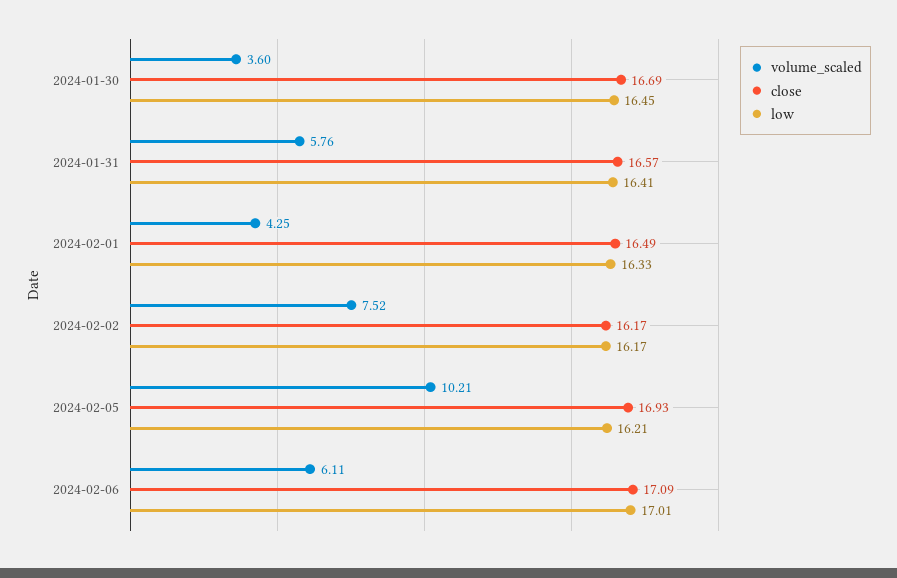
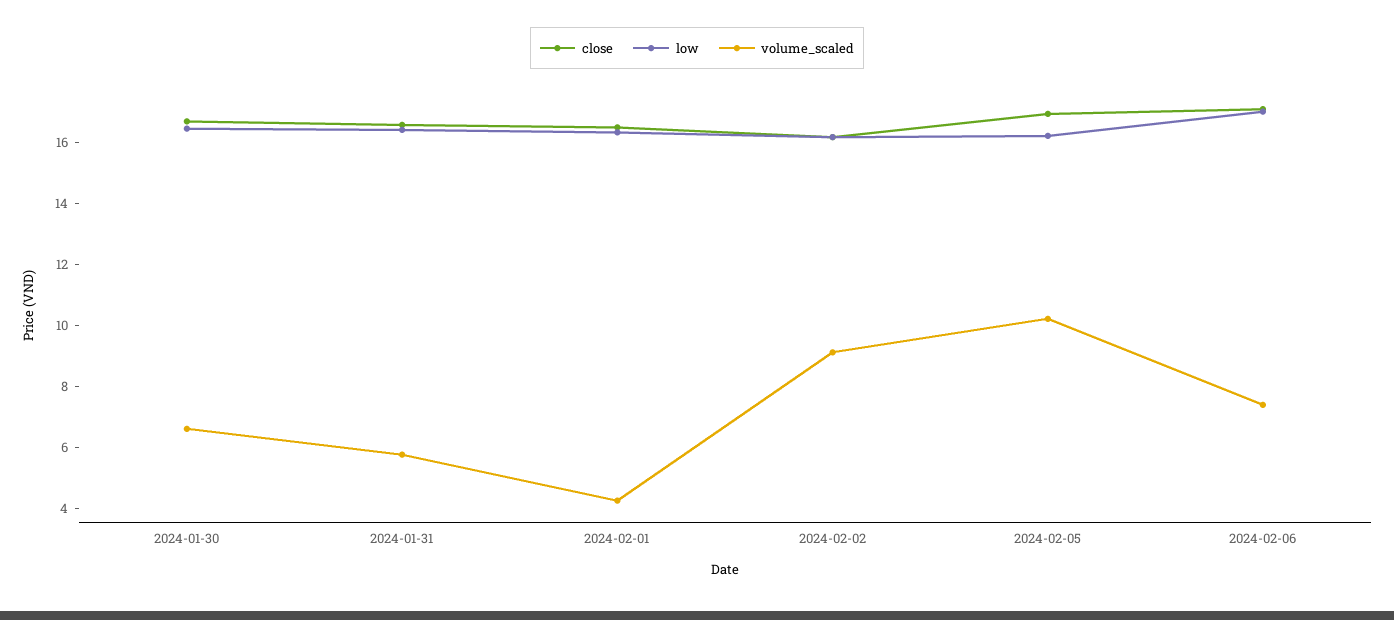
volume_scaled, 2024-01-30: 3.6 -> 6.5
volume_scaled, 2024-02-02: 7.52 -> 9
volume_scaled, 2024-02-06: 6.11 -> 7.5

